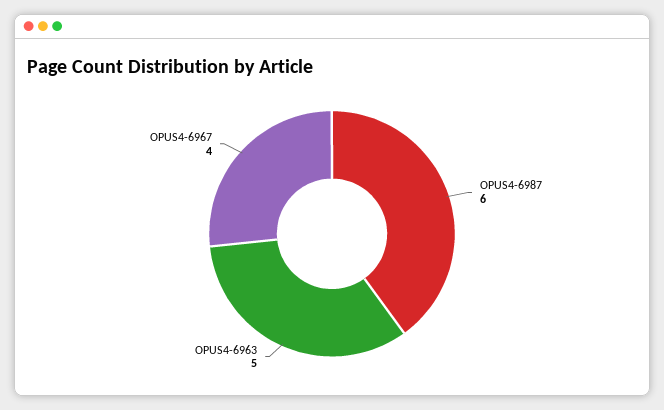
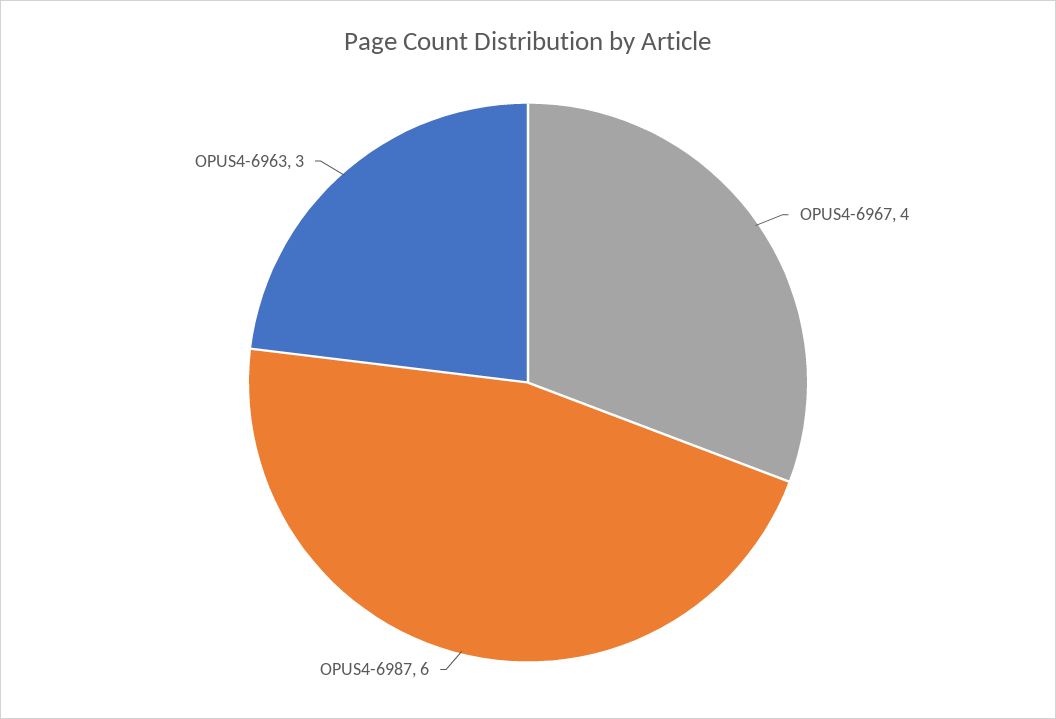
OPUS4-6963: 5 -> 3

